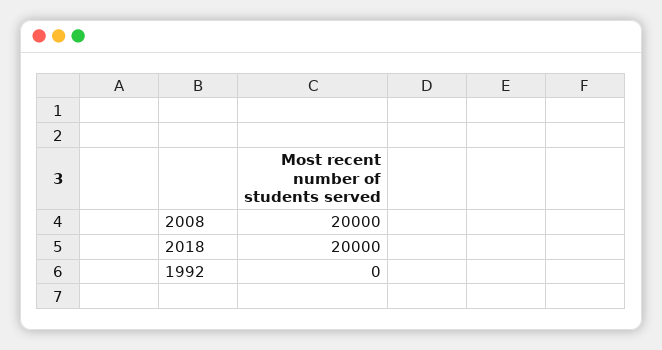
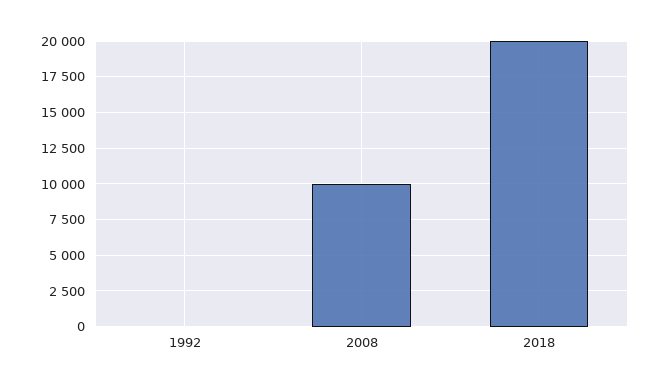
2008: 20000 -> 10000

